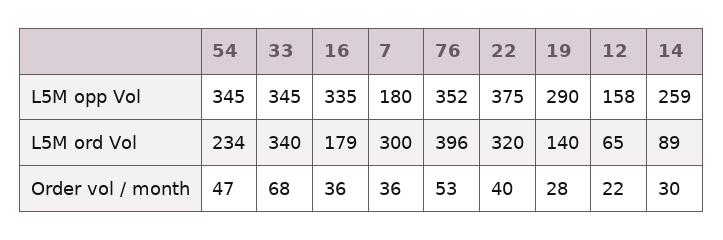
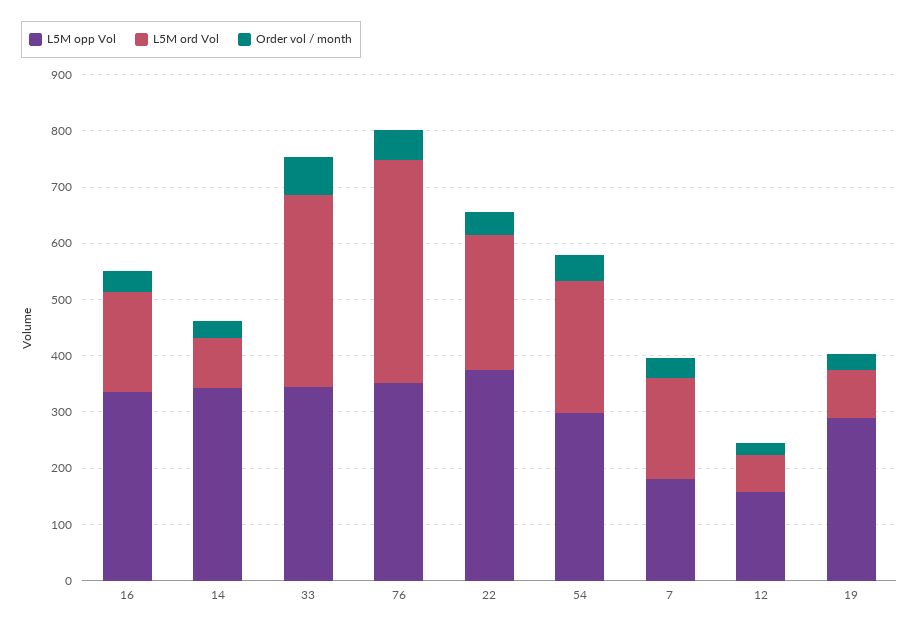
L5M opp Vol, 54: 345 -> 300
L5M opp Vol, 14: 259 -> 340
L5M ord Vol, 7: 300 -> 180
L5M ord Vol, 22: 320 -> 240
L5M ord Vol, 19: 140 -> 80

